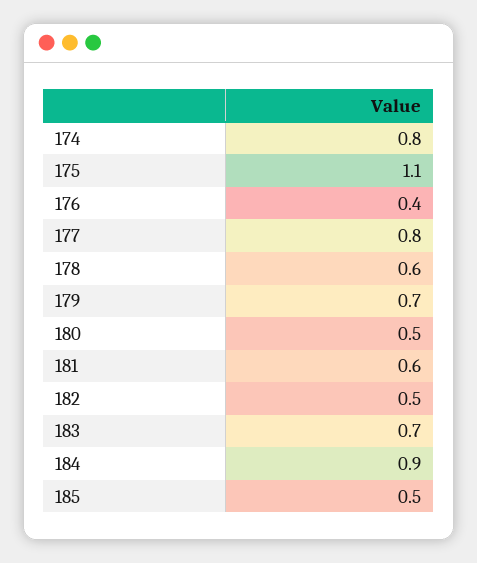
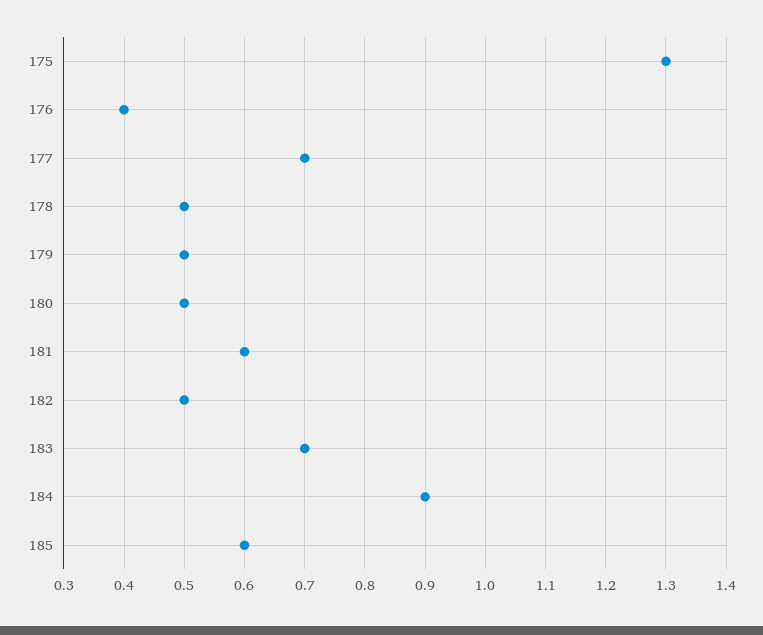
174: 0.8 -> none
175: 1.1 -> 1.3
177: 0.8 -> 0.7
178: 0.6 -> 0.5
179: 0.7 -> 0.5
185: 0.5 -> 0.6

